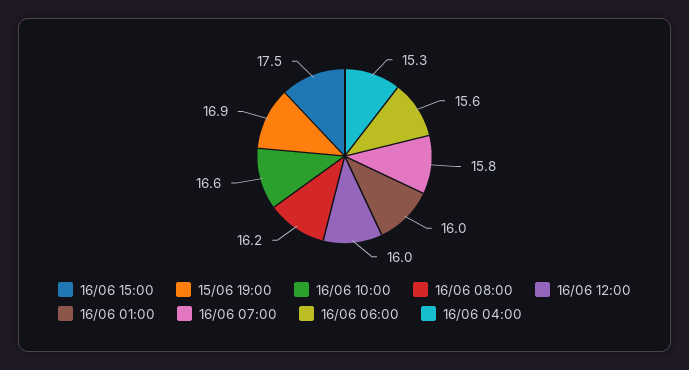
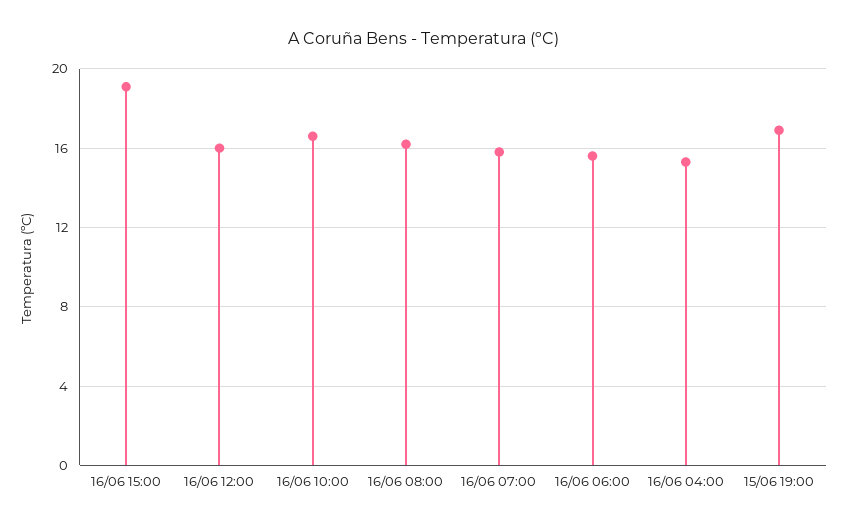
16/06 15:00: 17.5 -> 19
16/06 01:00: 16 -> none

